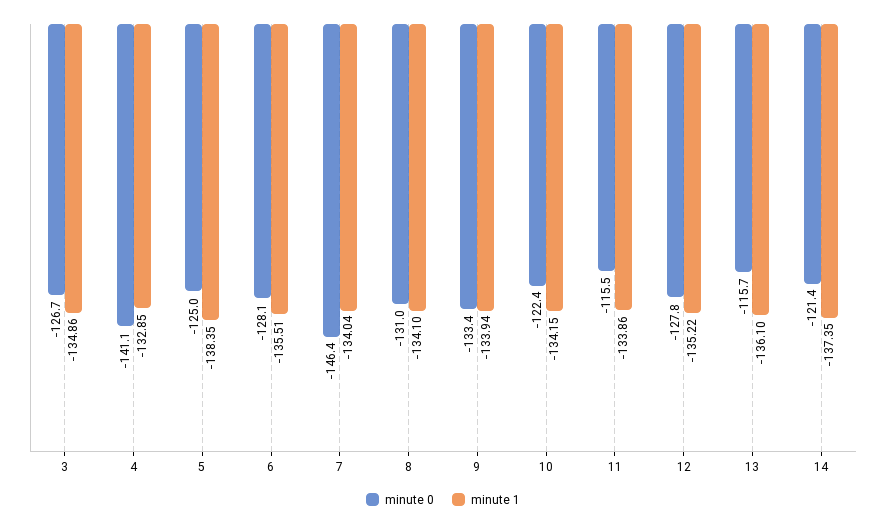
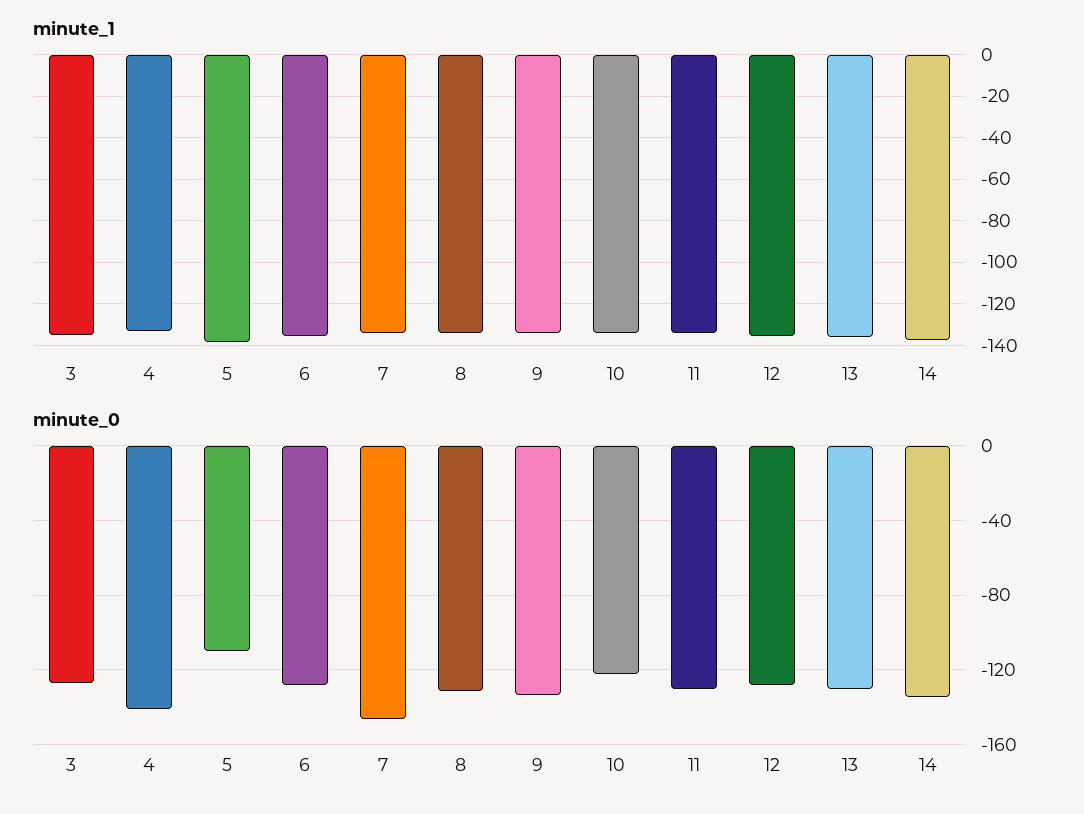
minute 0, 5: -125 -> -110
minute 0, 11: -115.5 -> -130
minute 0, 13: -115.7 -> -130
minute 0, 14: -121.4 -> -135

